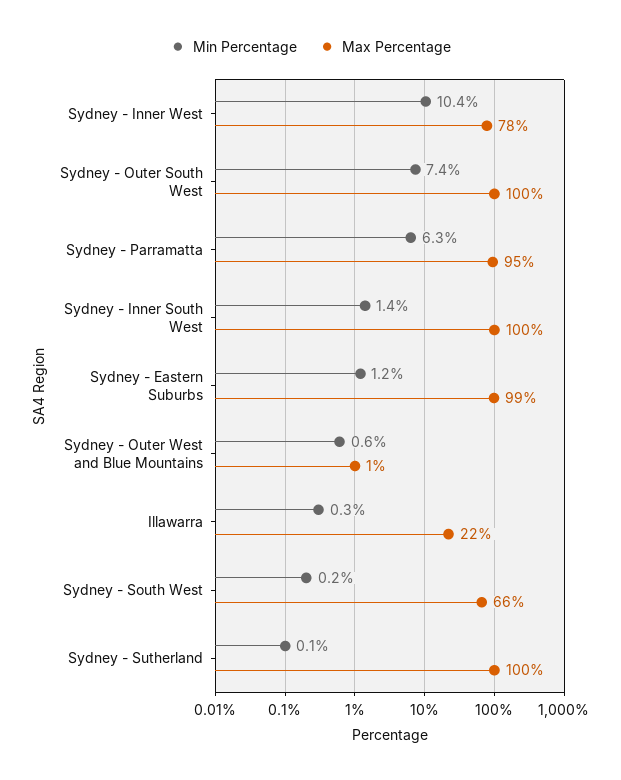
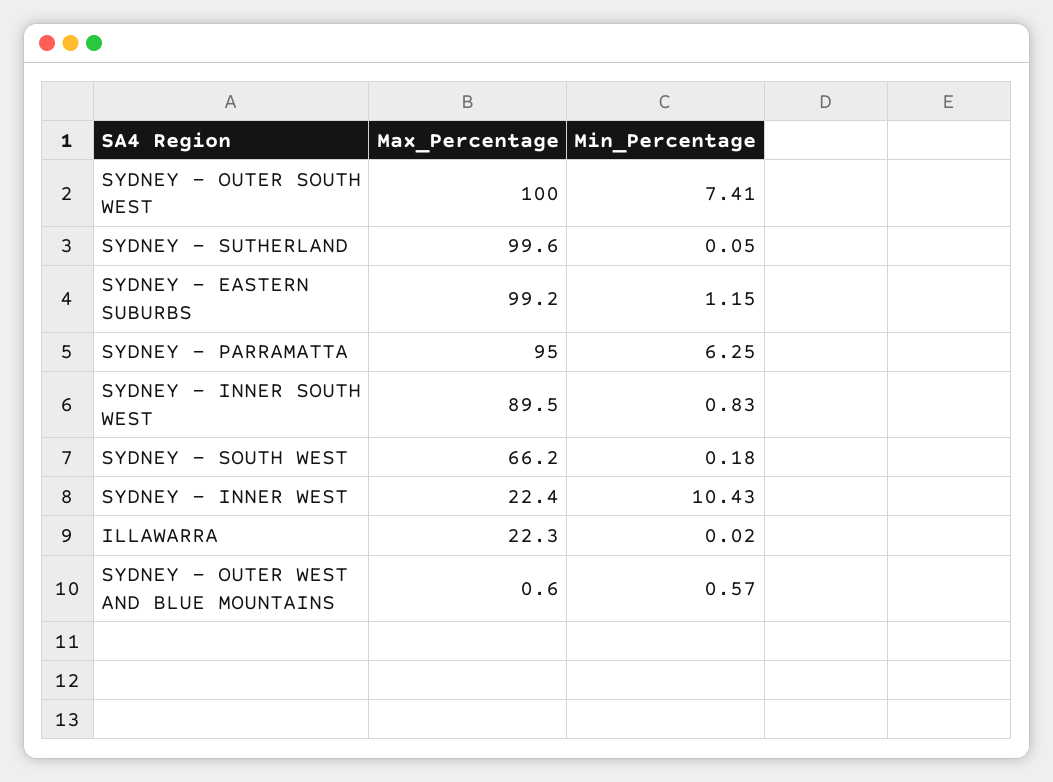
Max Percentage, Sydney - Inner West: 78 -> 22.4
Min Percentage, Sydney - Inner South West: 1.4 -> 0.83
Max Percentage, Sydney - Inner South West: 100 -> 89.5
Min Percentage, Illawarra: 0.3 -> 0.02

